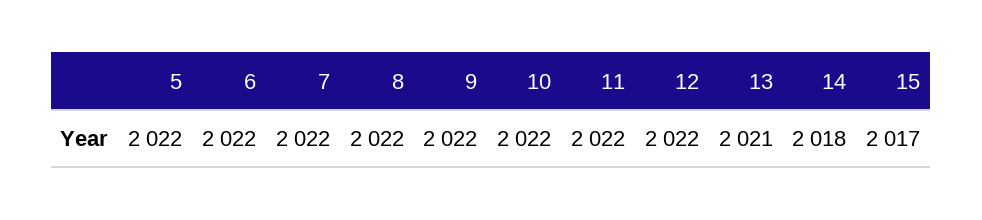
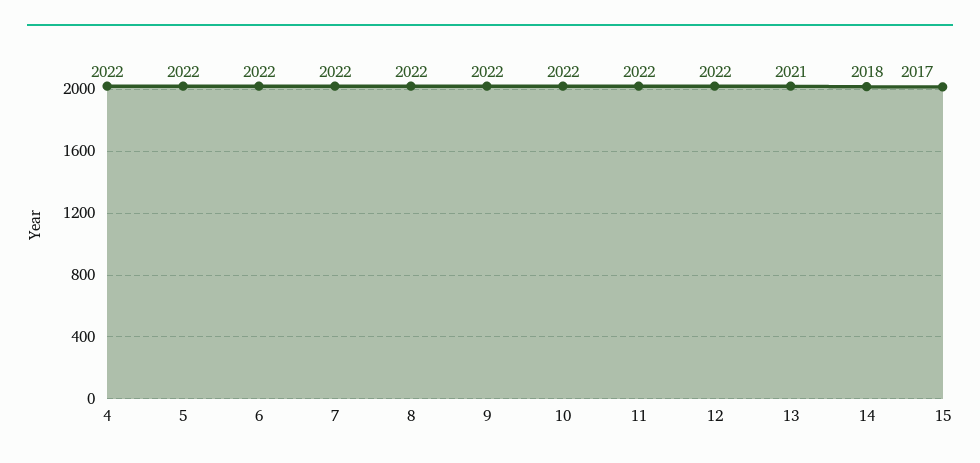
4: none -> 2022

